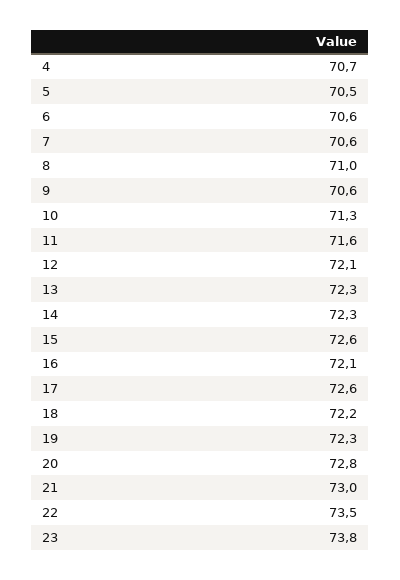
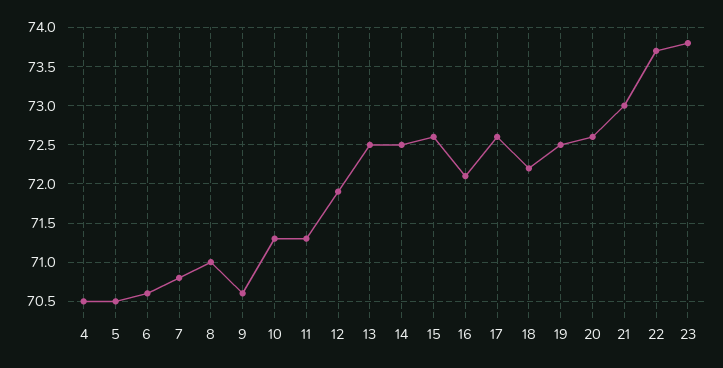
4: 70.7 -> 70.5
7: 70.6 -> 70.8
11: 71.6 -> 71.3
12: 72.1 -> 71.9
13: 72.3 -> 72.5
14: 72.3 -> 72.5
19: 72.3 -> 72.5
20: 72.8 -> 72.6
22: 73.5 -> 73.7

